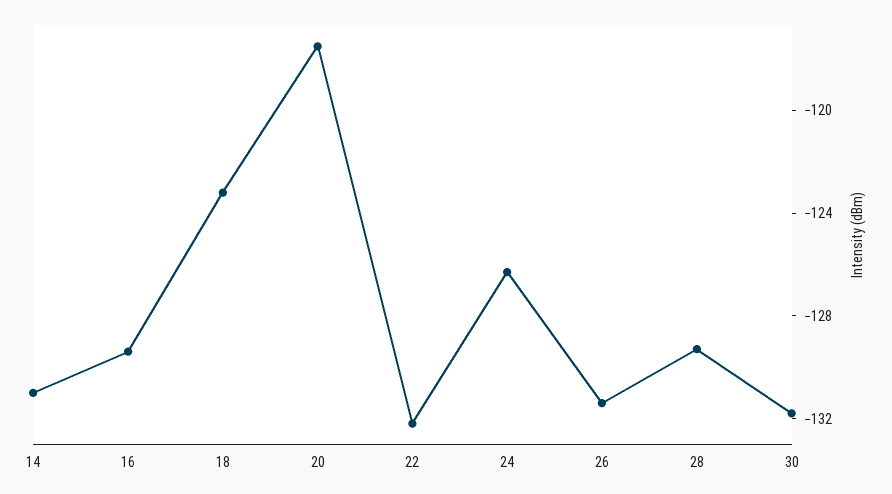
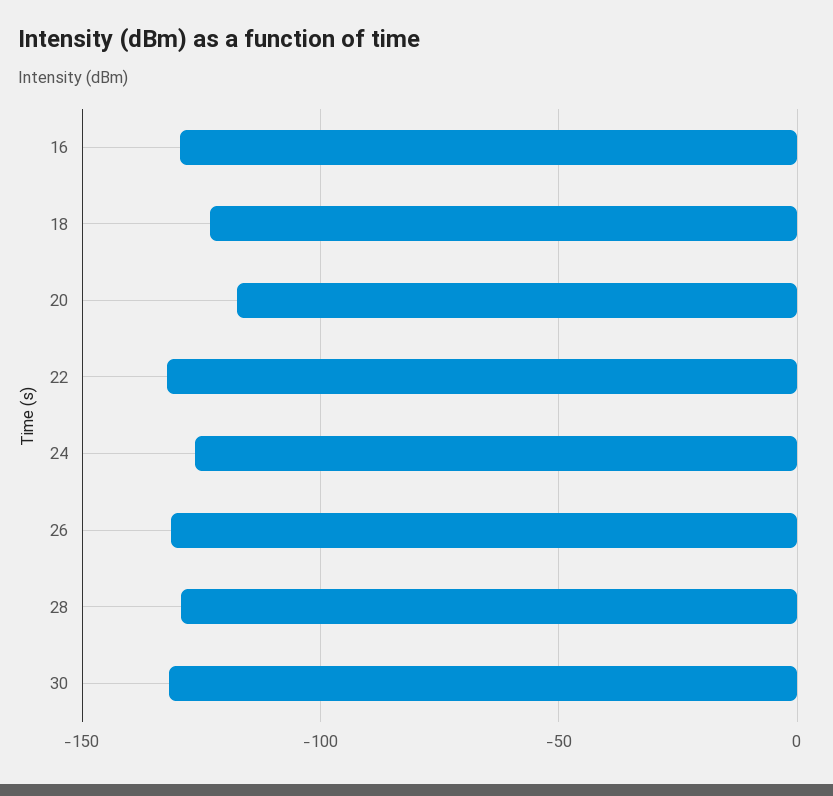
14: -131 -> none

